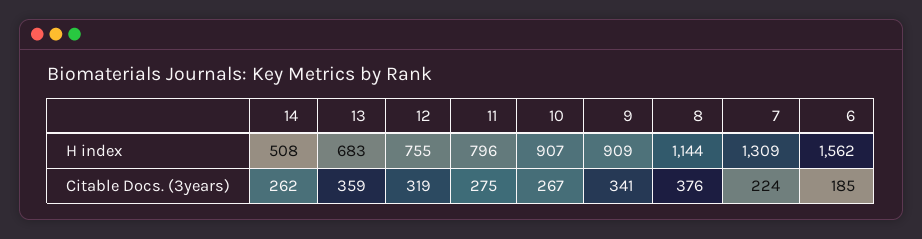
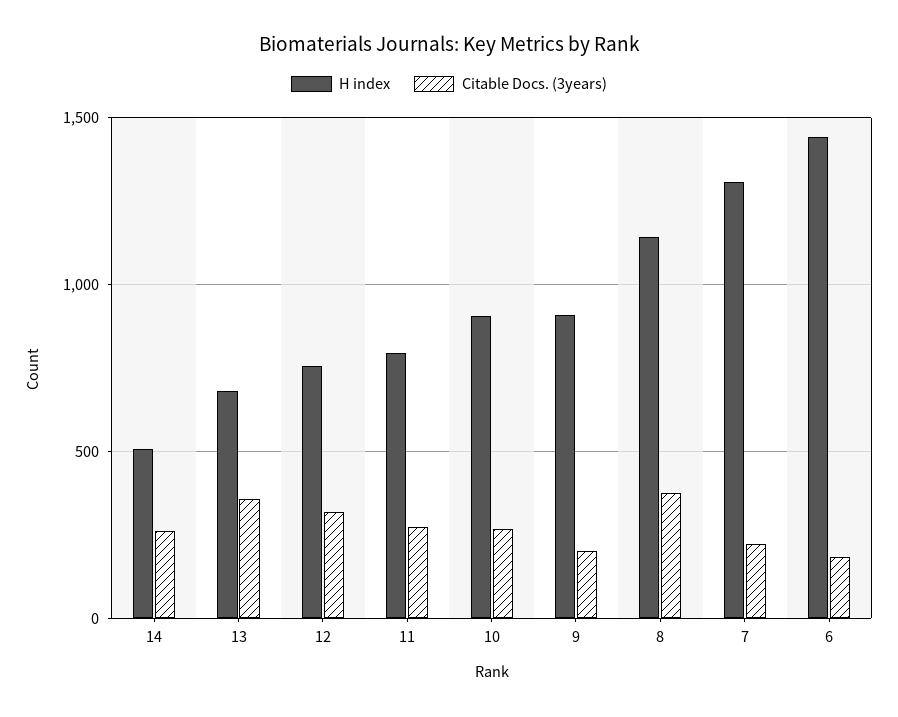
H index, 6: 1562 -> 1450
Citable Docs. (3years), 9: 341 -> 200

